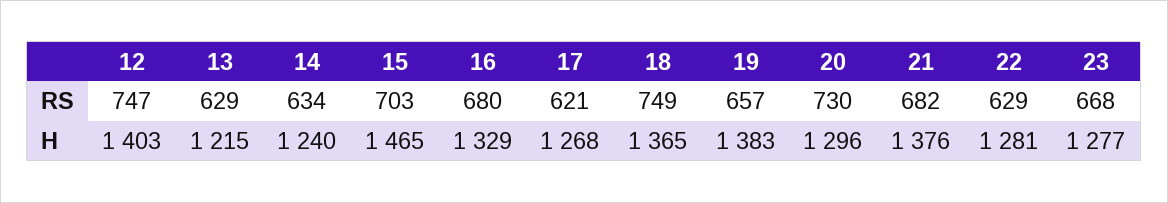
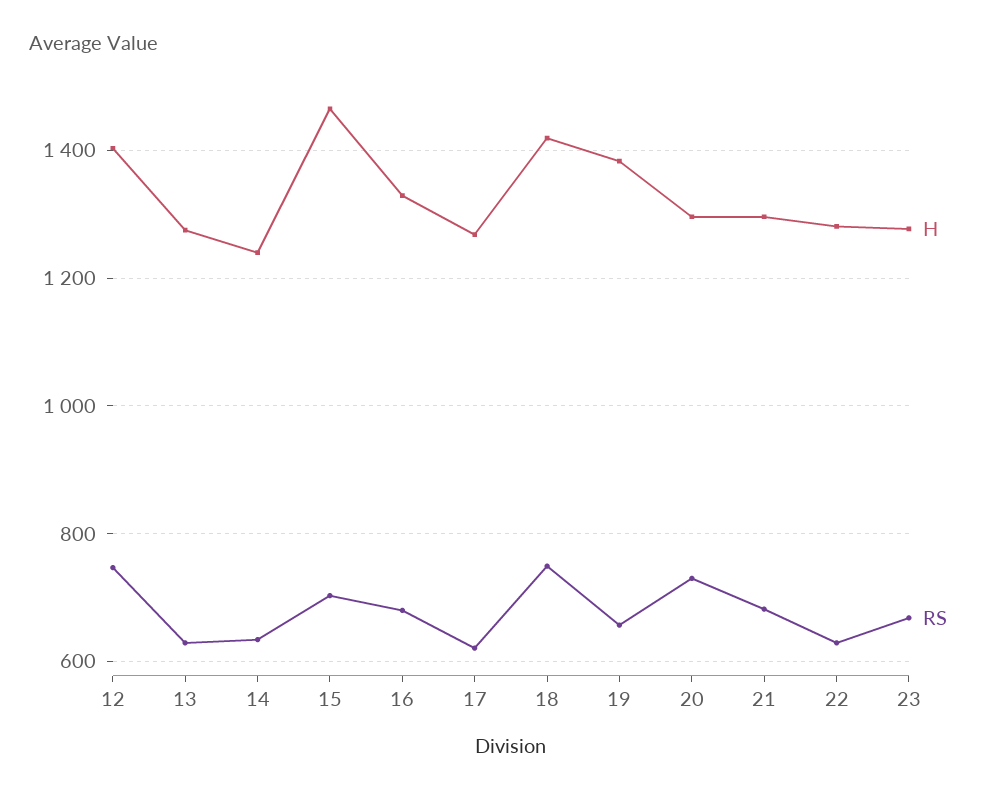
H, 13: 1215 -> 1280
H, 18: 1365 -> 1420
H, 21: 1376 -> 1300

